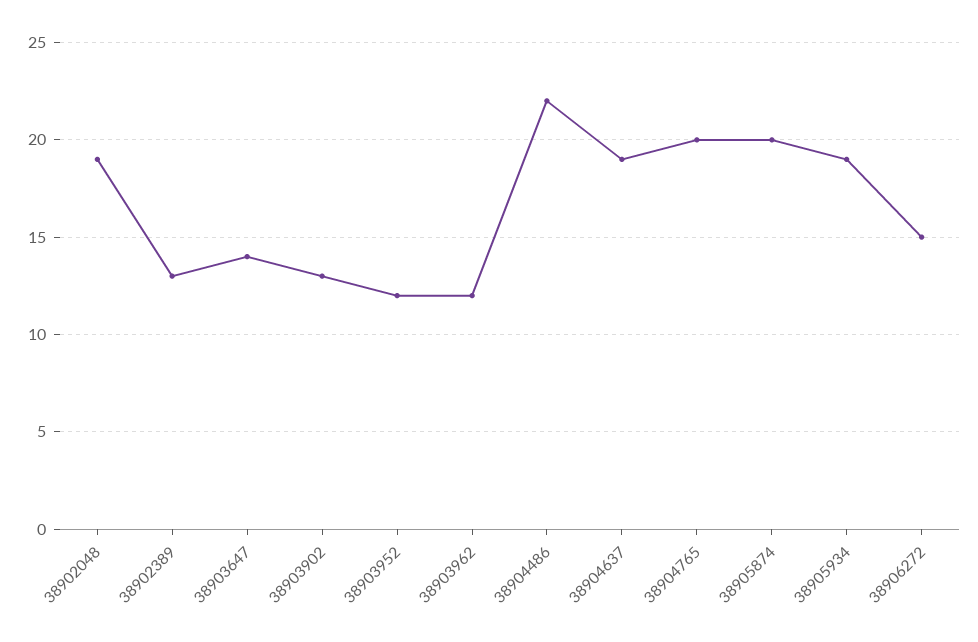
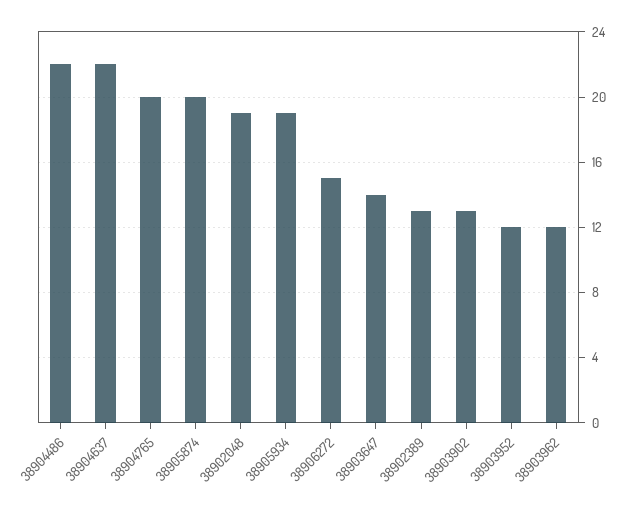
38904637: 19 -> 22

